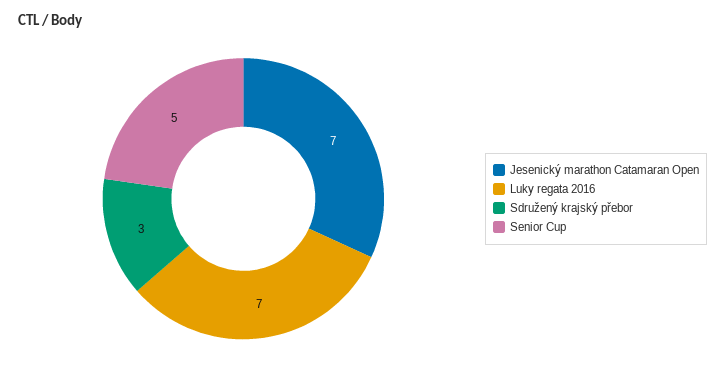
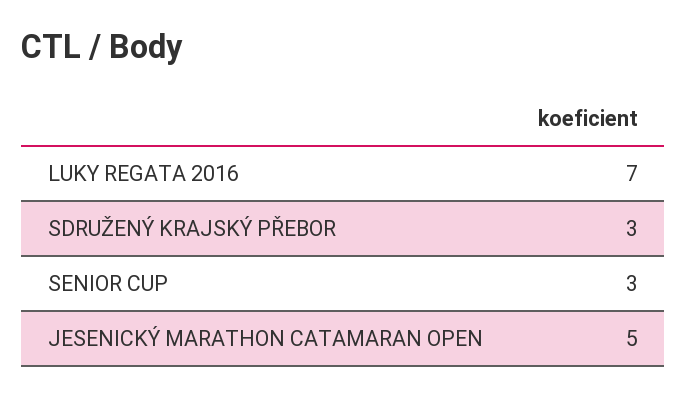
Jesenický marathon Catamaran Open: 7 -> 5
Senior Cup: 5 -> 3

